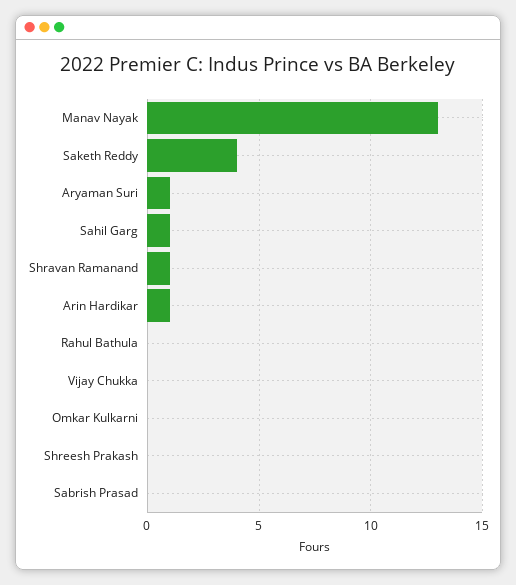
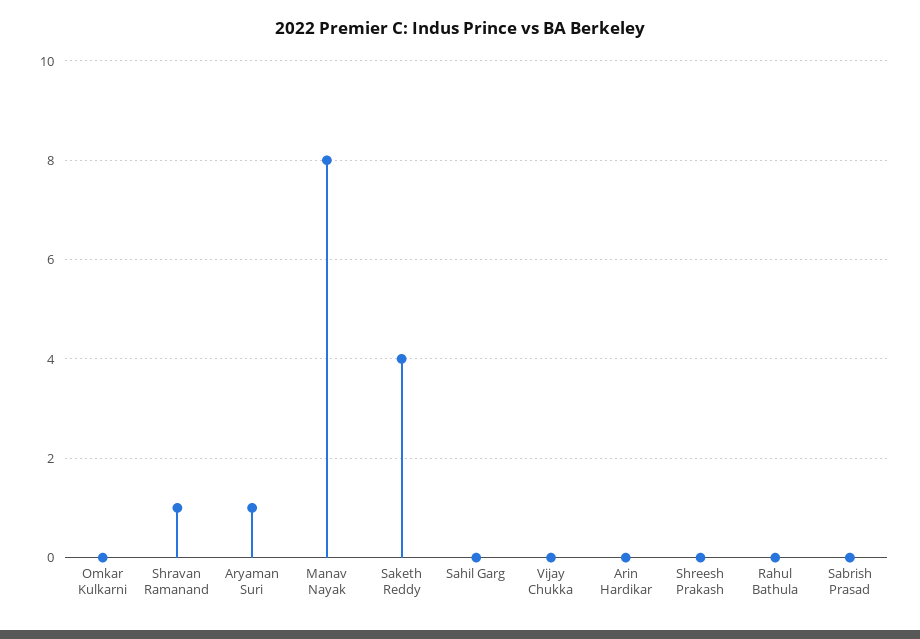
Manav Nayak: 13 -> 8
Sahil Garg: 1 -> 0
Arin Hardikar: 1 -> 0

